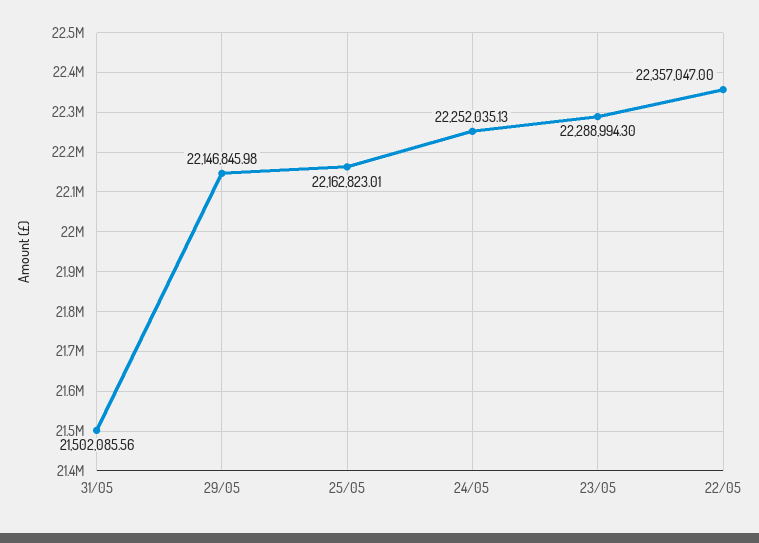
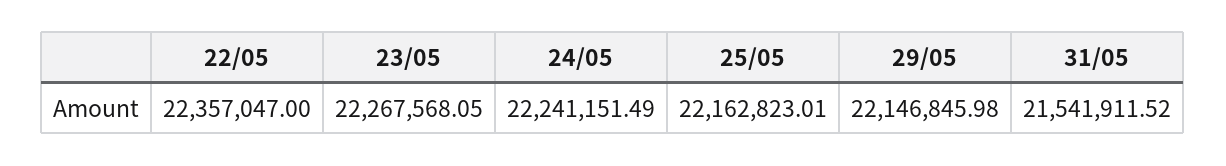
31/05: 21502085.56 -> 21541911.52
24/05: 22252035.13 -> 22241151.49
23/05: 22288994.3 -> 22267568.05

